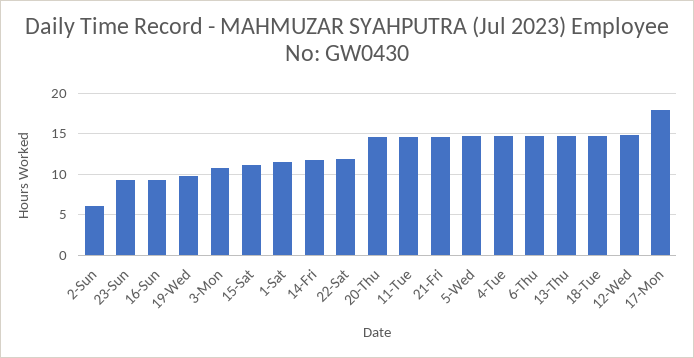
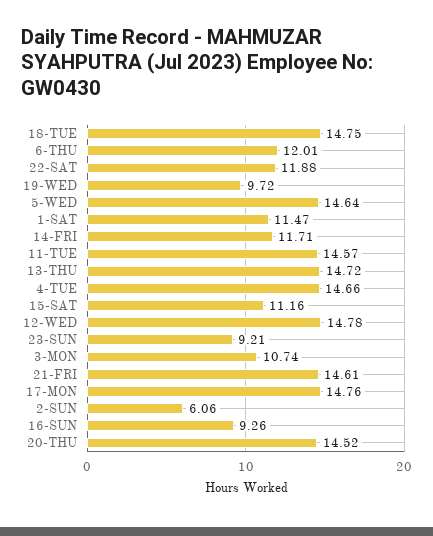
6-Thu: 15 -> 12.01
17-Mon: 18 -> 14.76

